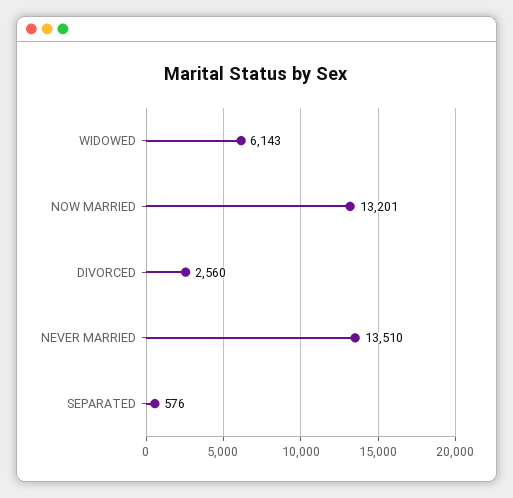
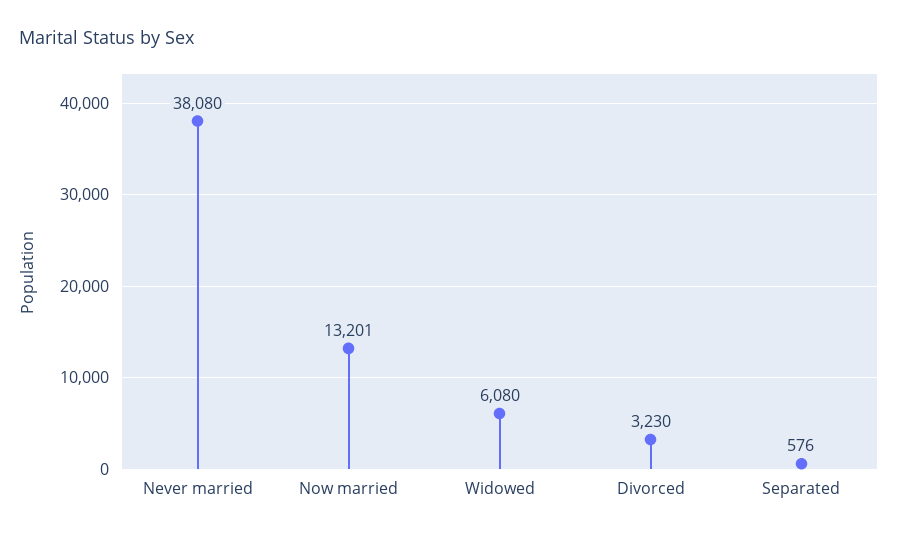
WIDOWED: 6143 -> 6080
DIVORCED: 2560 -> 3230
NEVER MARRIED: 13510 -> 38080

